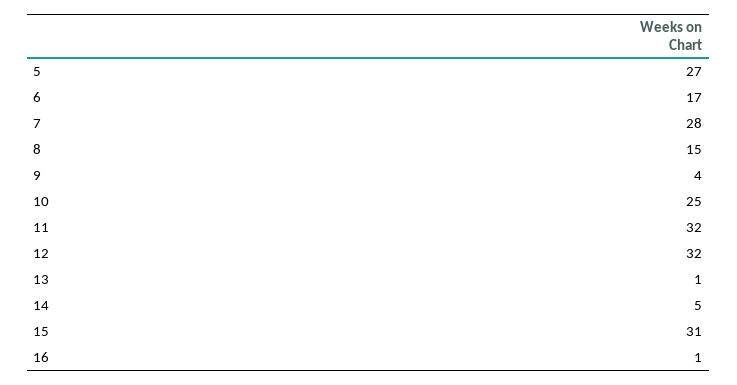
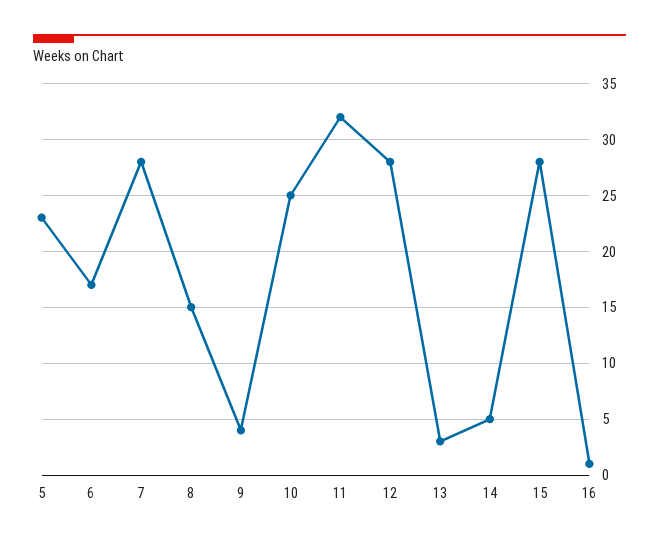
5: 27 -> 23
12: 32 -> 28
13: 1 -> 3
15: 31 -> 28

